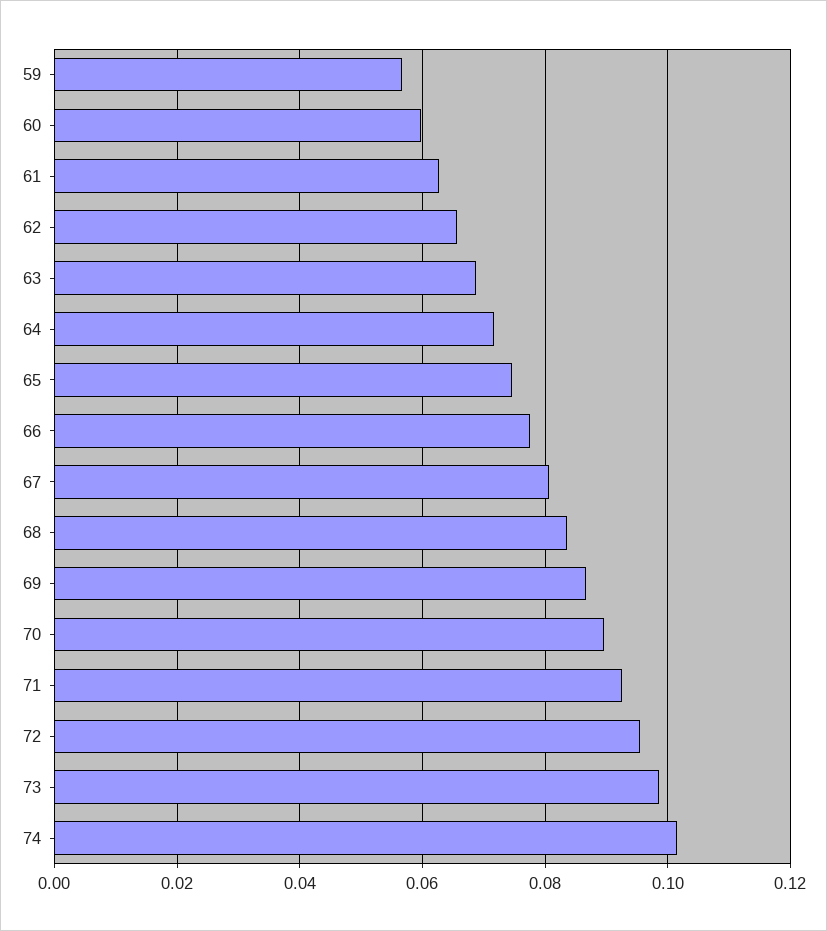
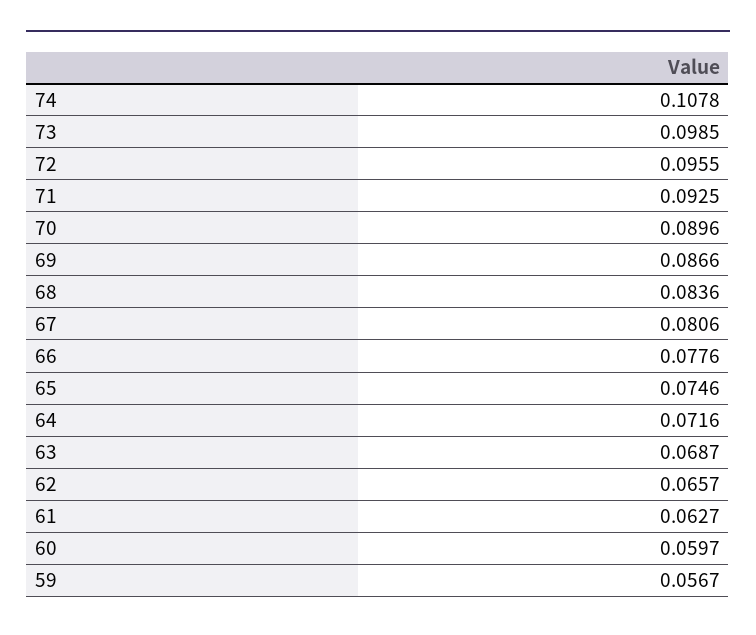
74: 0.102 -> 0.1078

